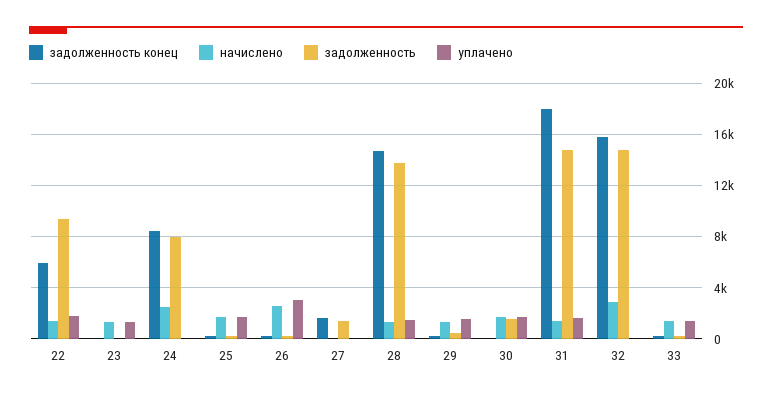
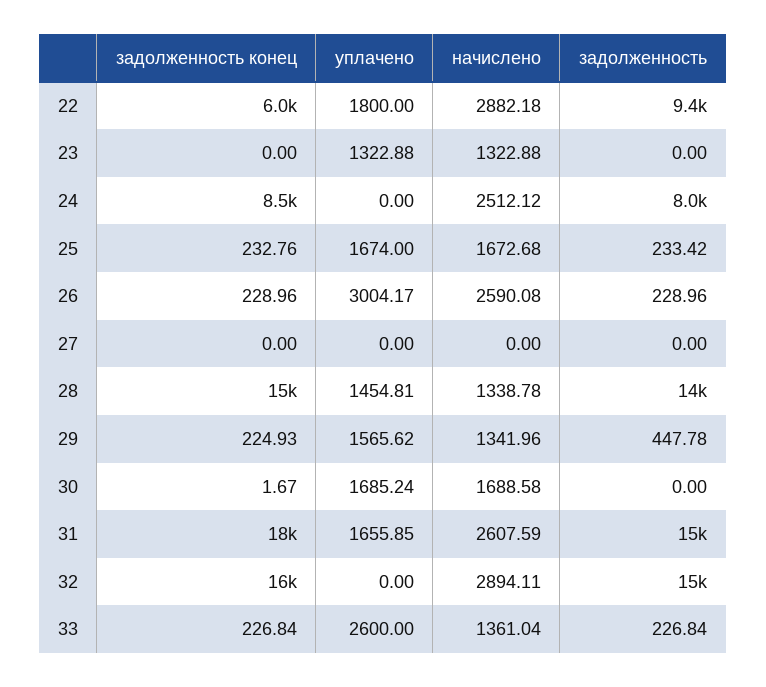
начислено, 22: 1500 -> 2882.18
задолженность конец, 27: 1500 -> 0
задолженность, 27: 1500 -> 0
задолженность, 30: 1500 -> 0
начислено, 31: 1500 -> 2607.59
уплачено, 33: 1500 -> 2600

